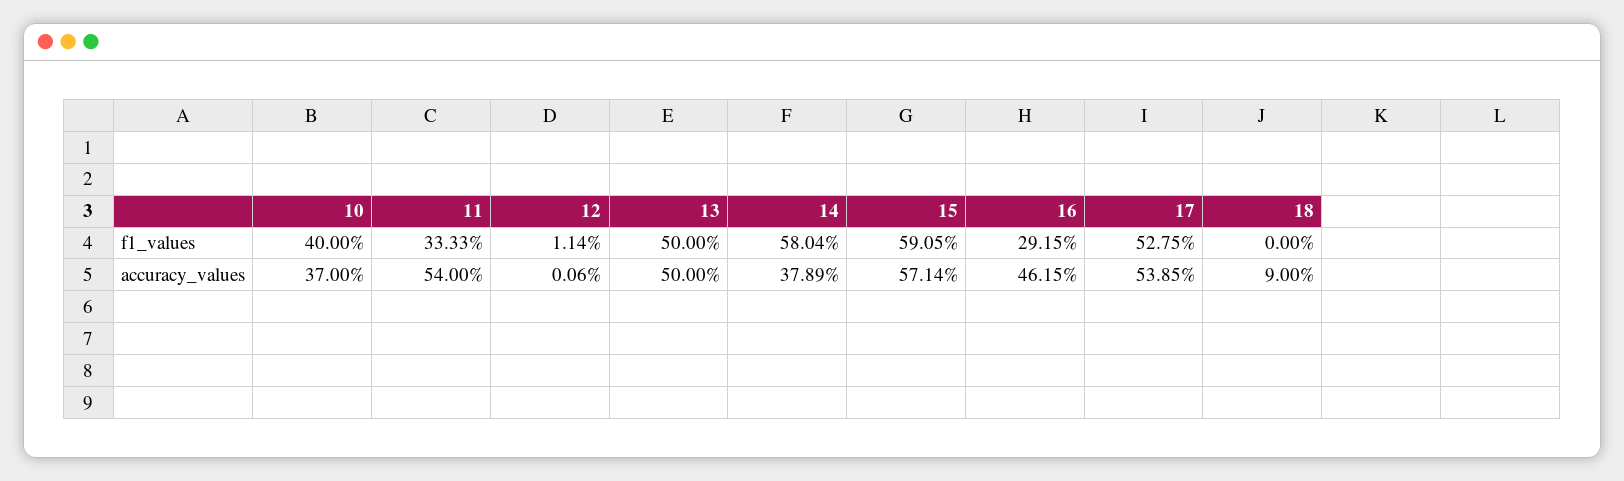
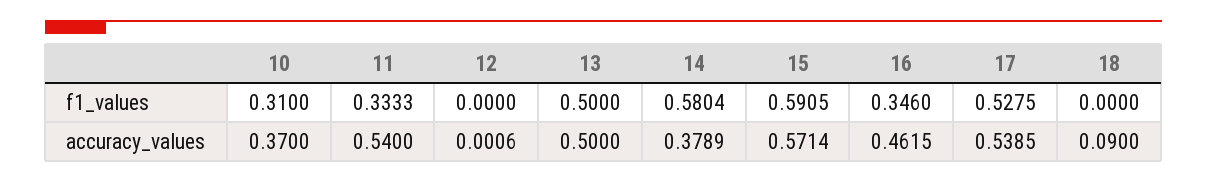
10, f1_values: 0.4 -> 0.31
12, f1_values: 0.0114 -> 0
16, f1_values: 0.2915 -> 0.346

